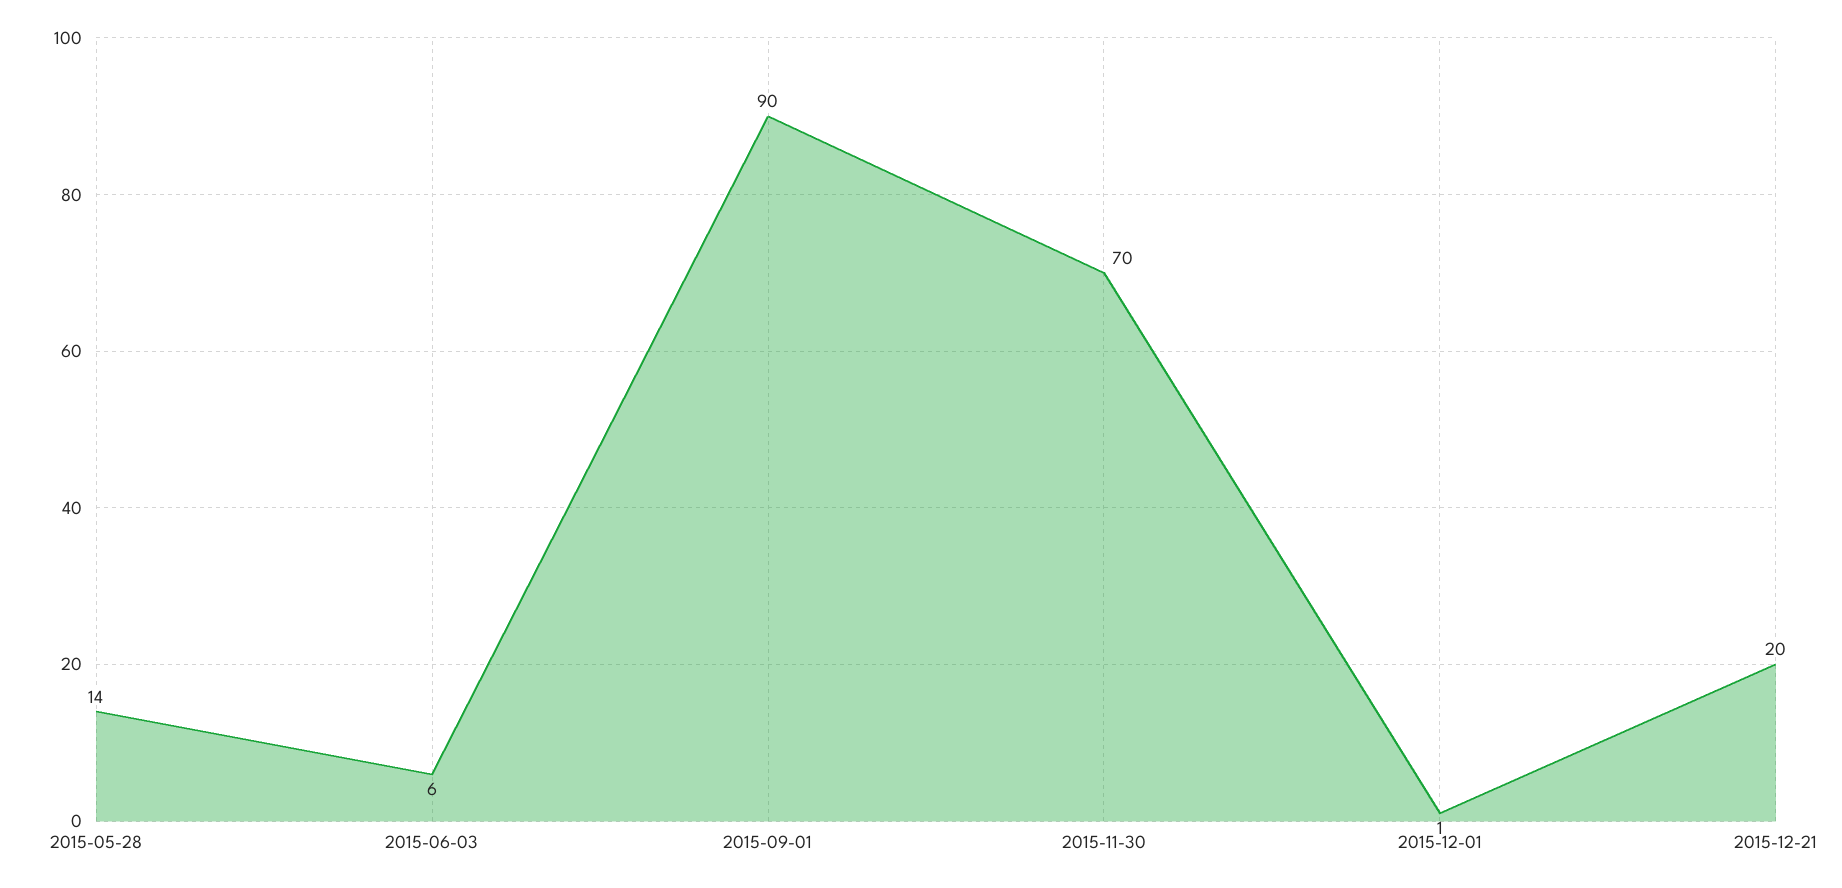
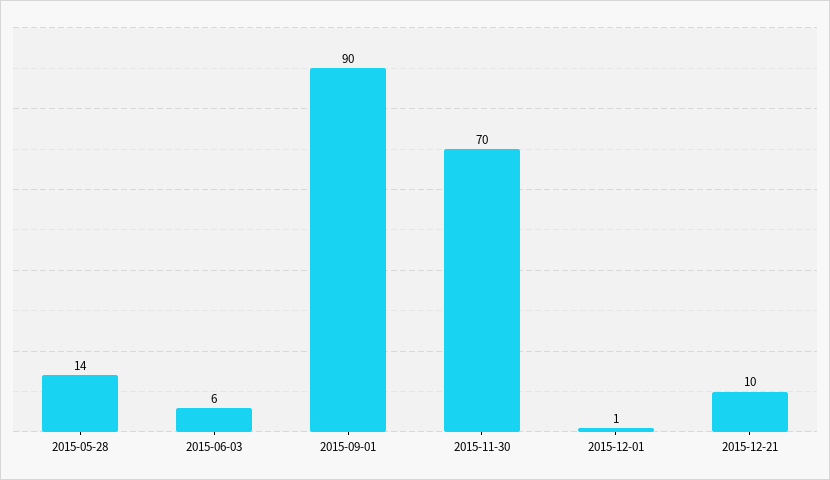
2015-12-21: 20 -> 10

